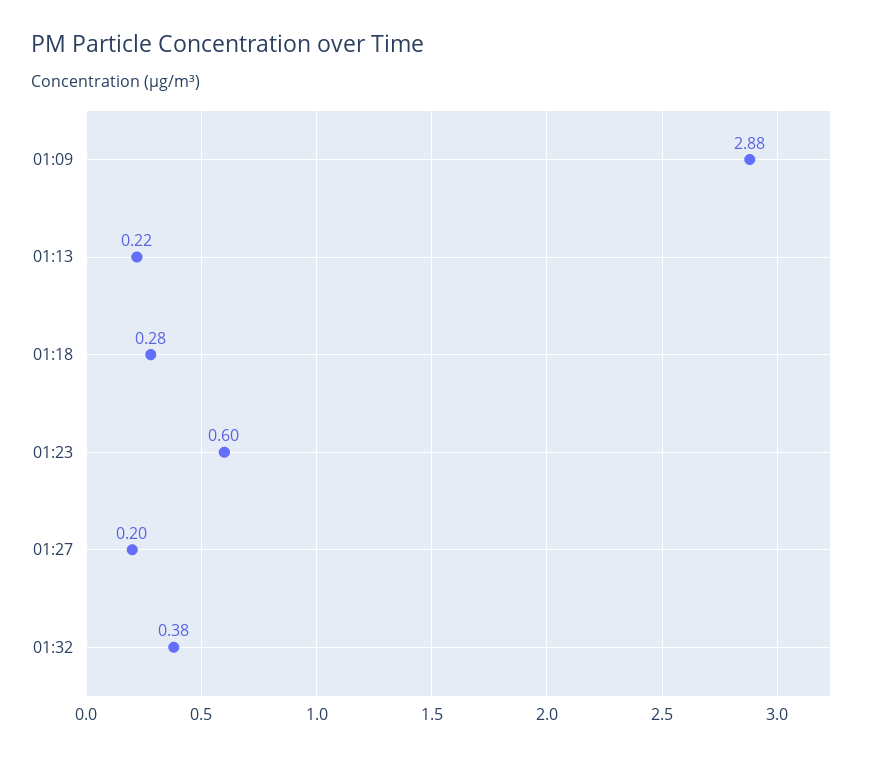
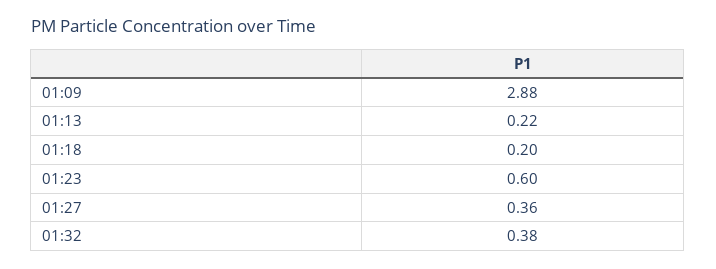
01:18: 0.28 -> 0.2
01:27: 0.2 -> 0.36

